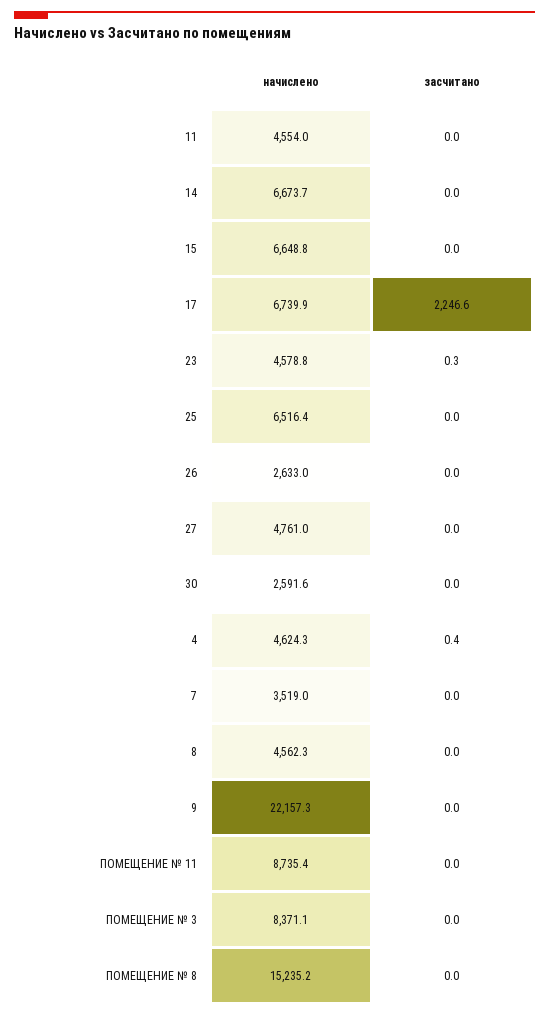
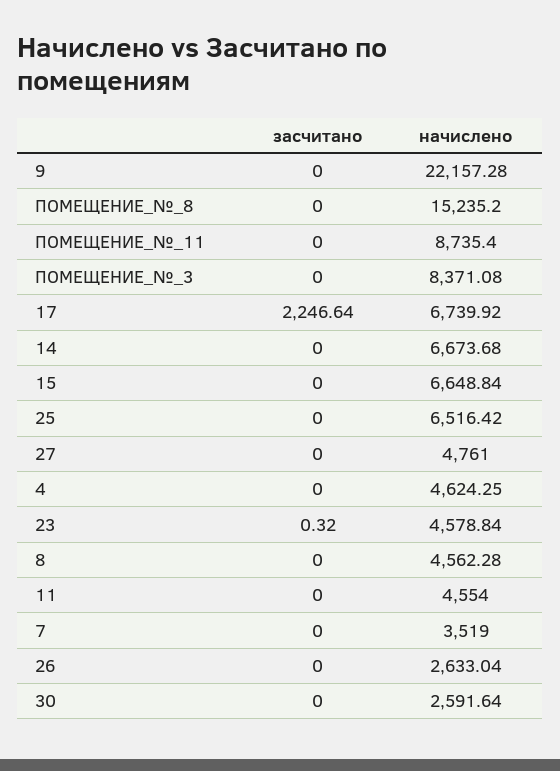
засчитано, 4: 0.4 -> 0

